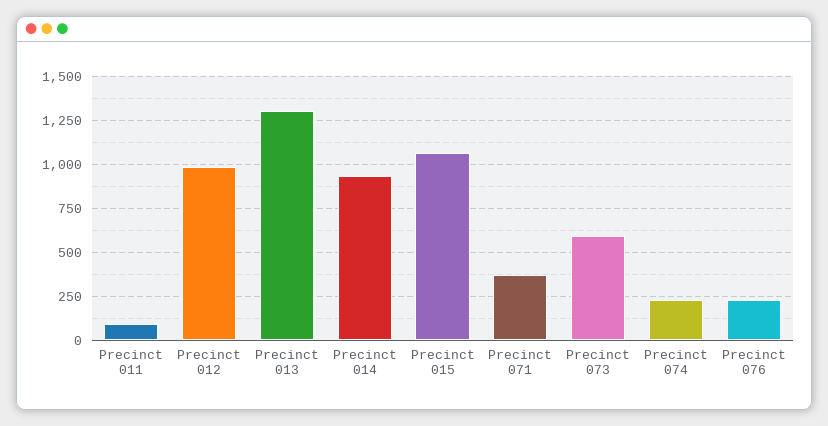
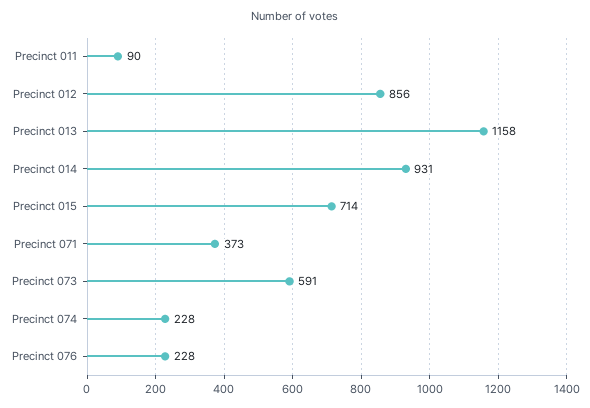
Precinct 012: 1000 -> 856
Precinct 013: 1300 -> 1158
Precinct 015: 1050 -> 714

